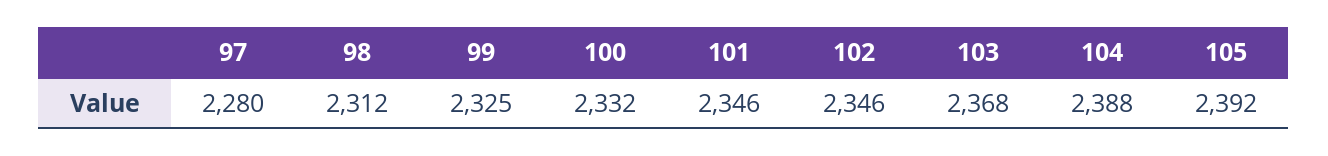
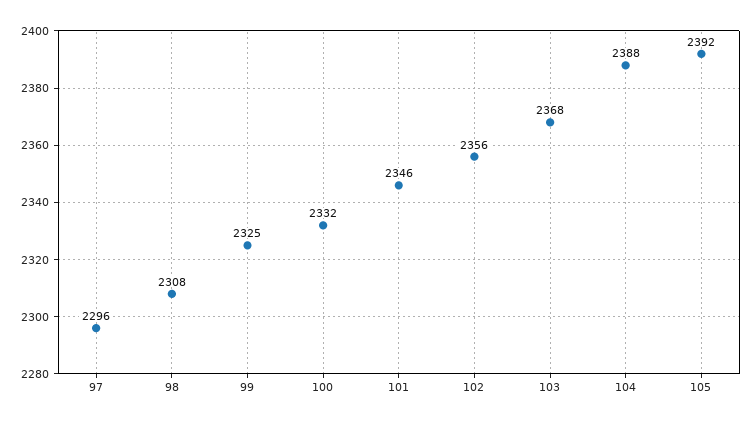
97: 2280 -> 2296
98: 2312 -> 2308
102: 2346 -> 2356

